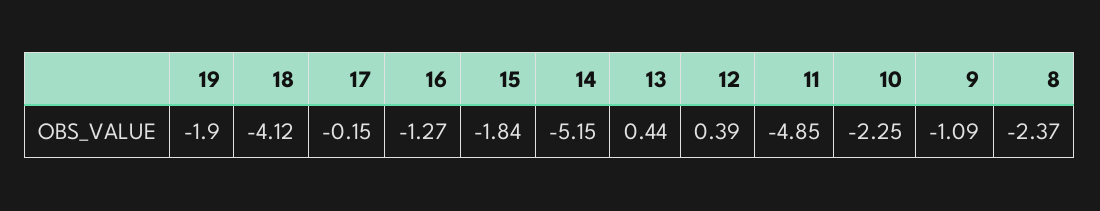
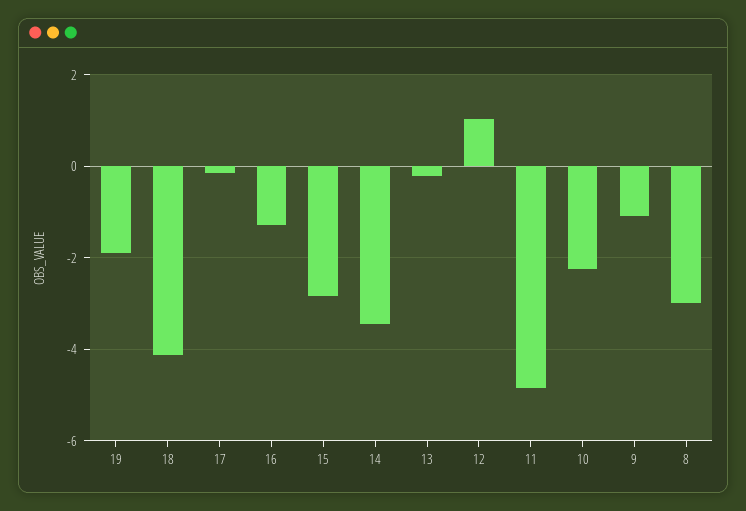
15: -1.84 -> -2.8
14: -5.15 -> -3.4
13: 0.44 -> -0.2
12: 0.39 -> 1
8: -2.37 -> -3

